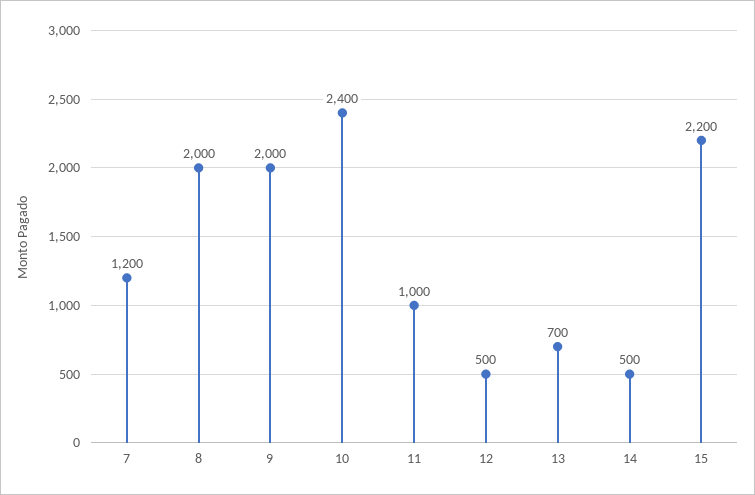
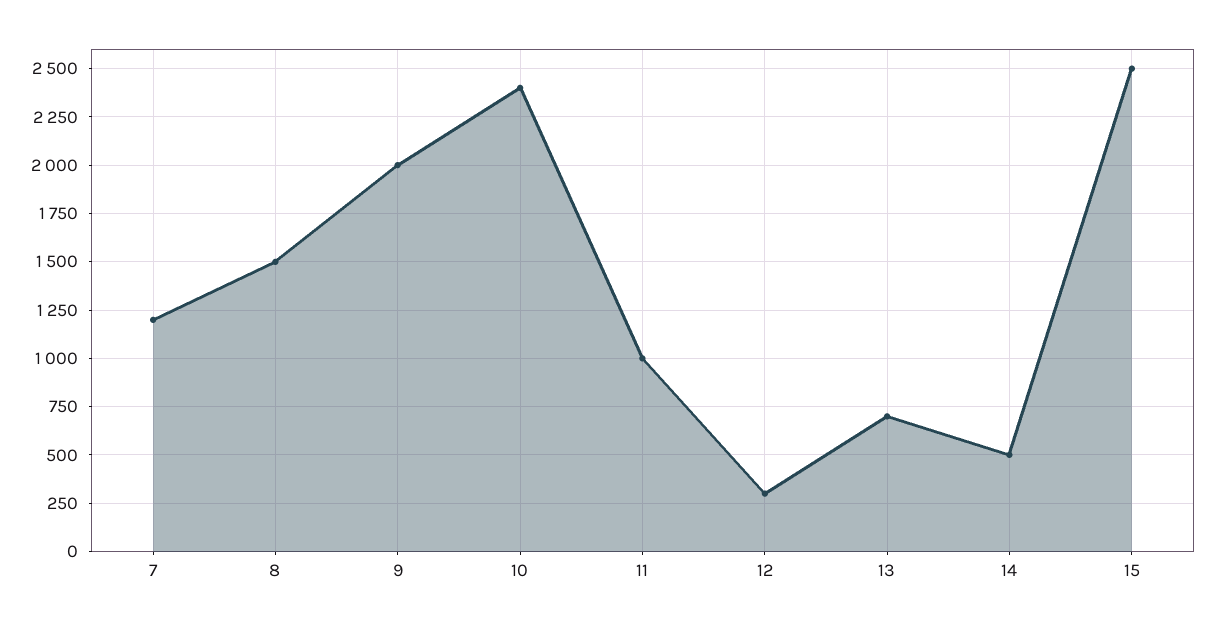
8: 2000 -> 1500
12: 500 -> 300
15: 2200 -> 2500

